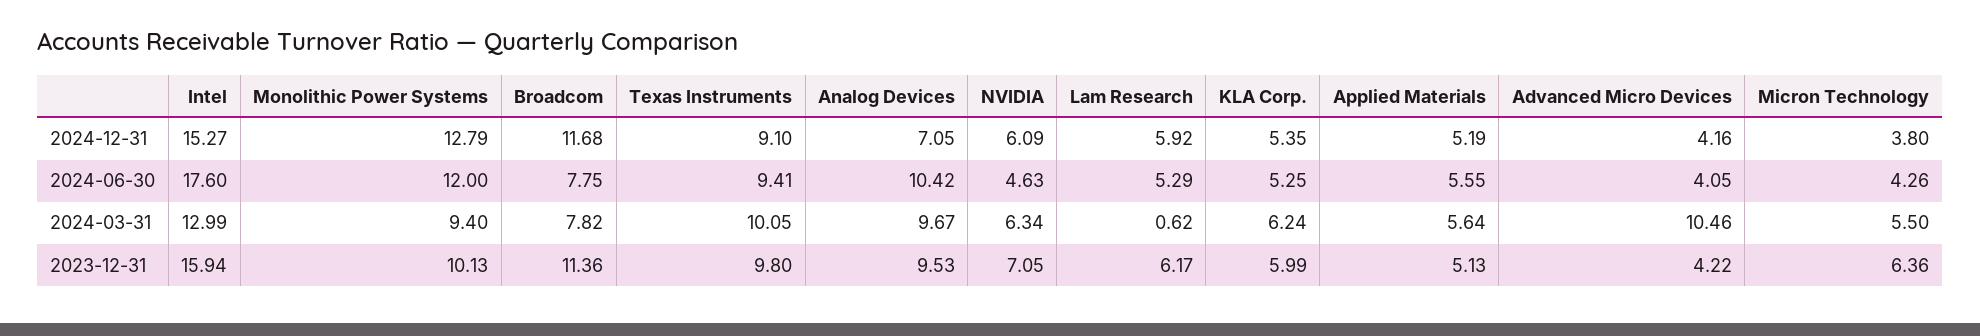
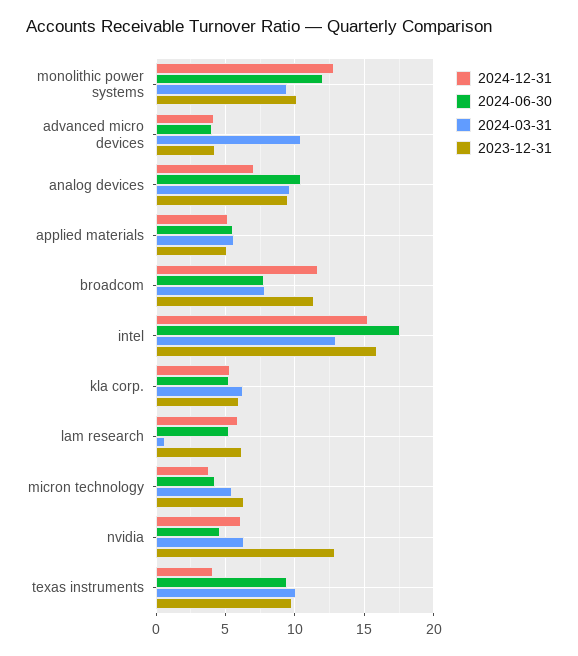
2024-12-31, Texas Instruments: 9.1 -> 4
2023-12-31, NVIDIA: 7.05 -> 13

